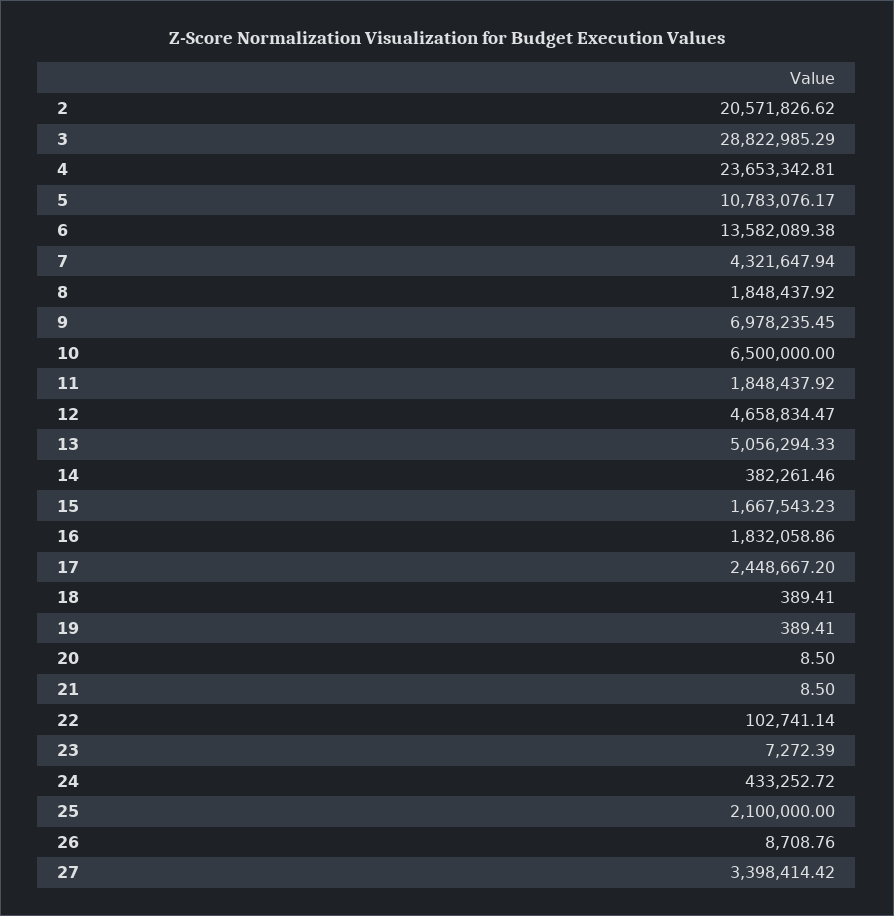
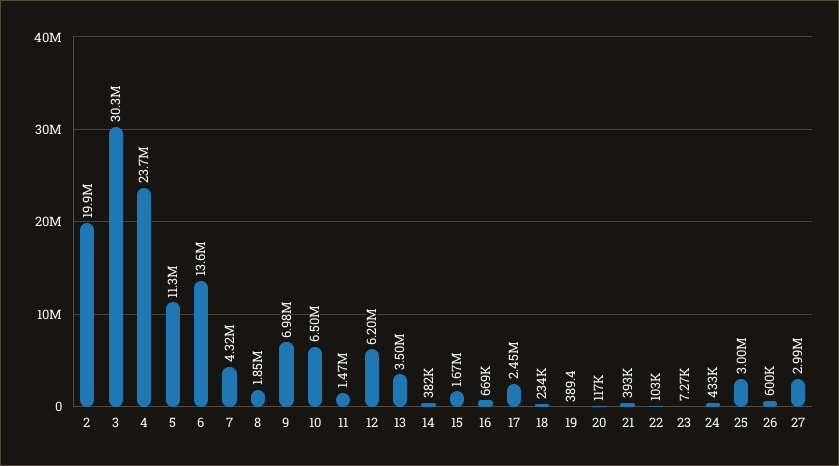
2: 20571826.62 -> 19900000
3: 28822985.29 -> 30300000
5: 10783076.17 -> 11300000
11: 1848437.92 -> 1470000
12: 4658834.47 -> 6200000
13: 5056294.33 -> 3500000
16: 1832058.86 -> 669000
18: 389.41 -> 234000
20: 8.5 -> 117000
21: 8.5 -> 393000
25: 2100000 -> 3000000
26: 8708.76 -> 600000
27: 3398414.42 -> 2990000

